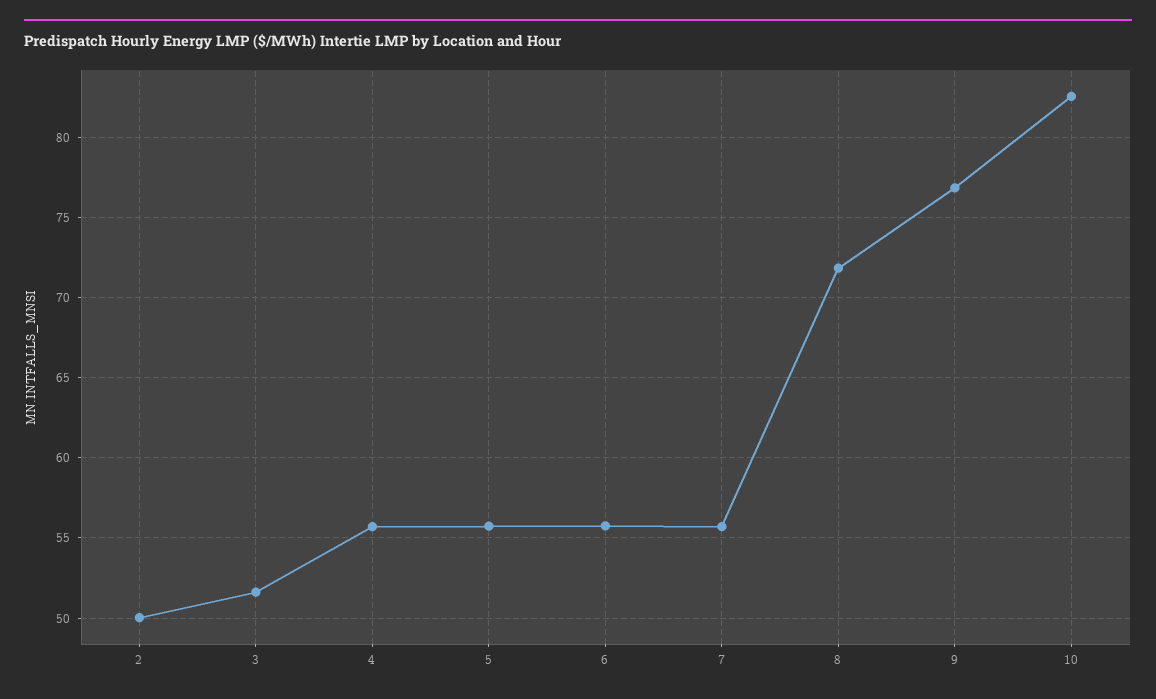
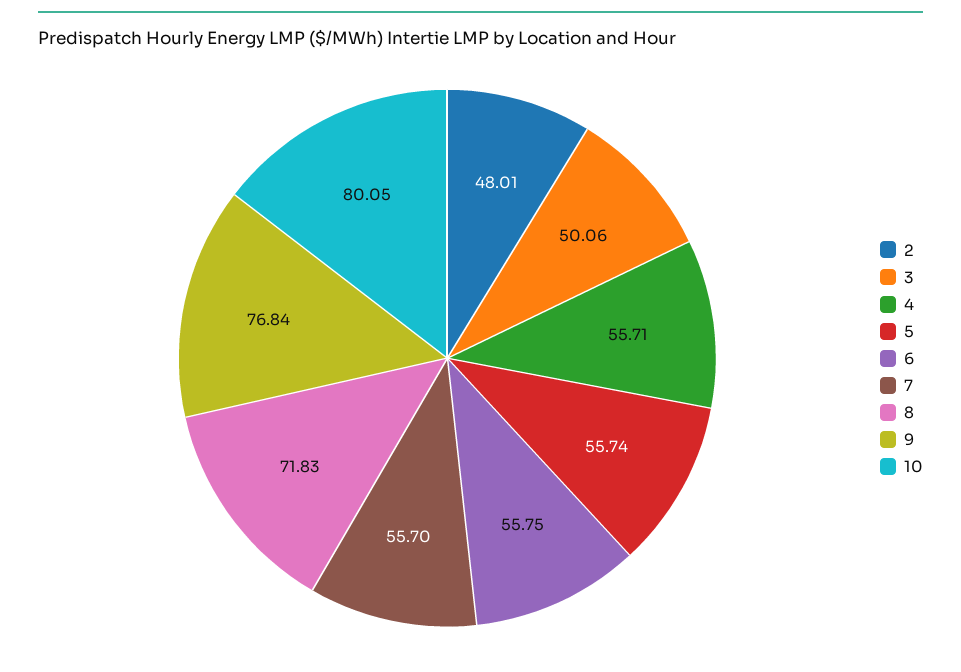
2: 50 -> 48.01
3: 51.5 -> 50.06
10: 82.5 -> 80.05

